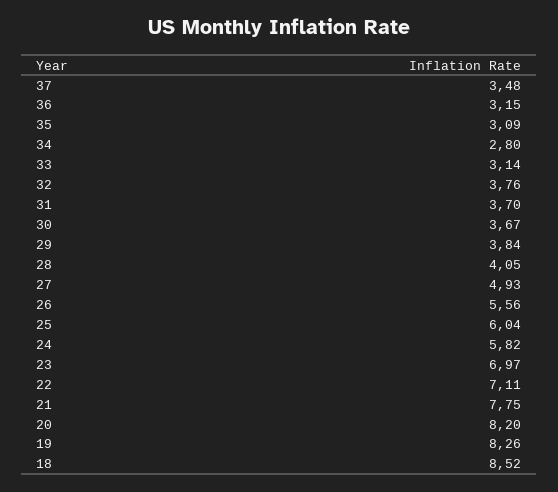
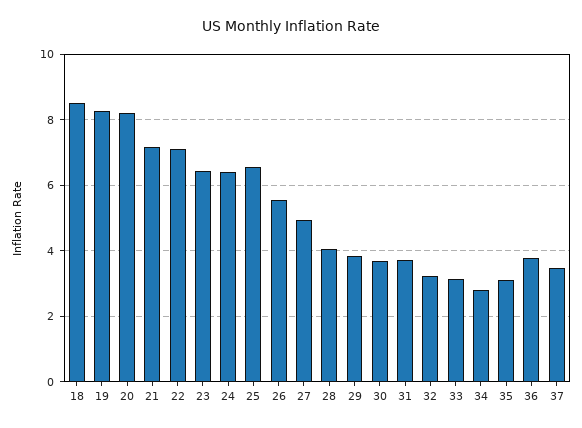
36: 3.15 -> 3.8
32: 3.76 -> 3.2
25: 6.04 -> 6.6
24: 5.82 -> 6.4
23: 6.97 -> 6.4
21: 7.75 -> 7.2

